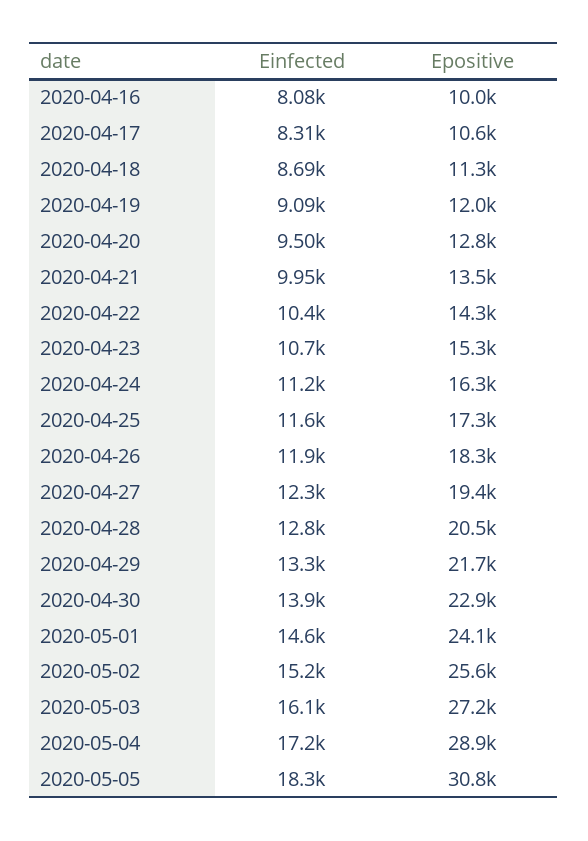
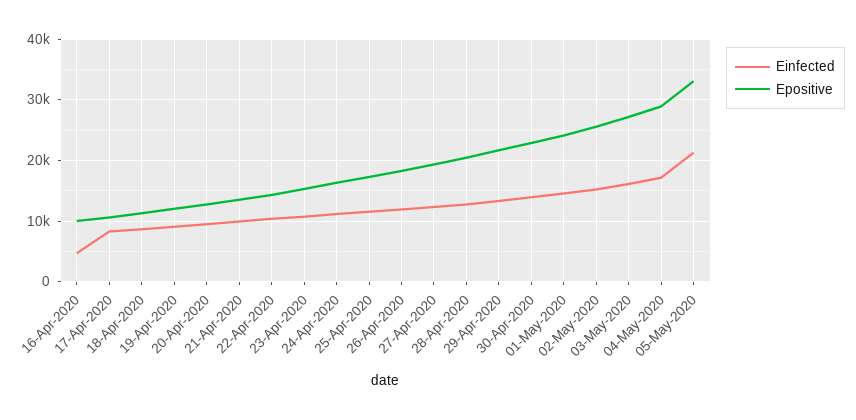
Einfected, 2020-04-16: 8080 -> 5000
Einfected, 2020-05-05: 18300 -> 21000
Epositive, 2020-05-05: 30800 -> 33000

